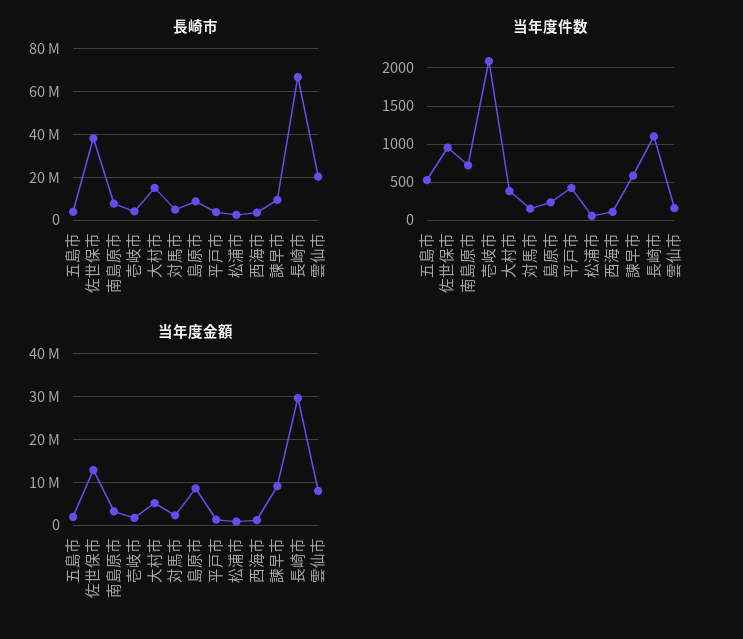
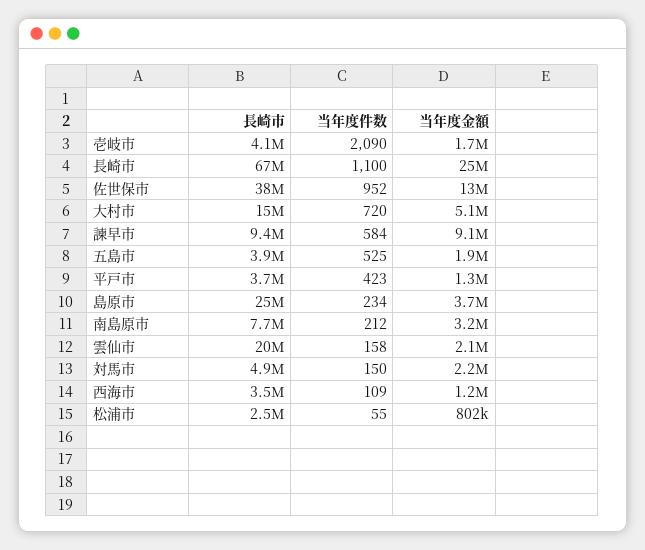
長崎市, 島原市: 10000000 -> 25000000
当年度件数, 南島原市: 700 -> 212
当年度件数, 大村市: 400 -> 720
当年度金額, 島原市: 8000000 -> 3700000
当年度金額, 長崎市: 30000000 -> 25000000
当年度金額, 雲仙市: 8000000 -> 2100000

